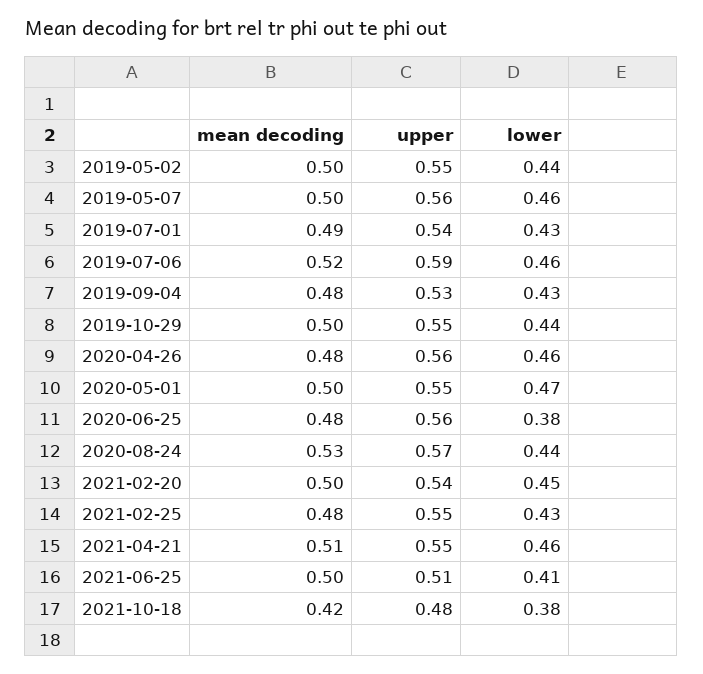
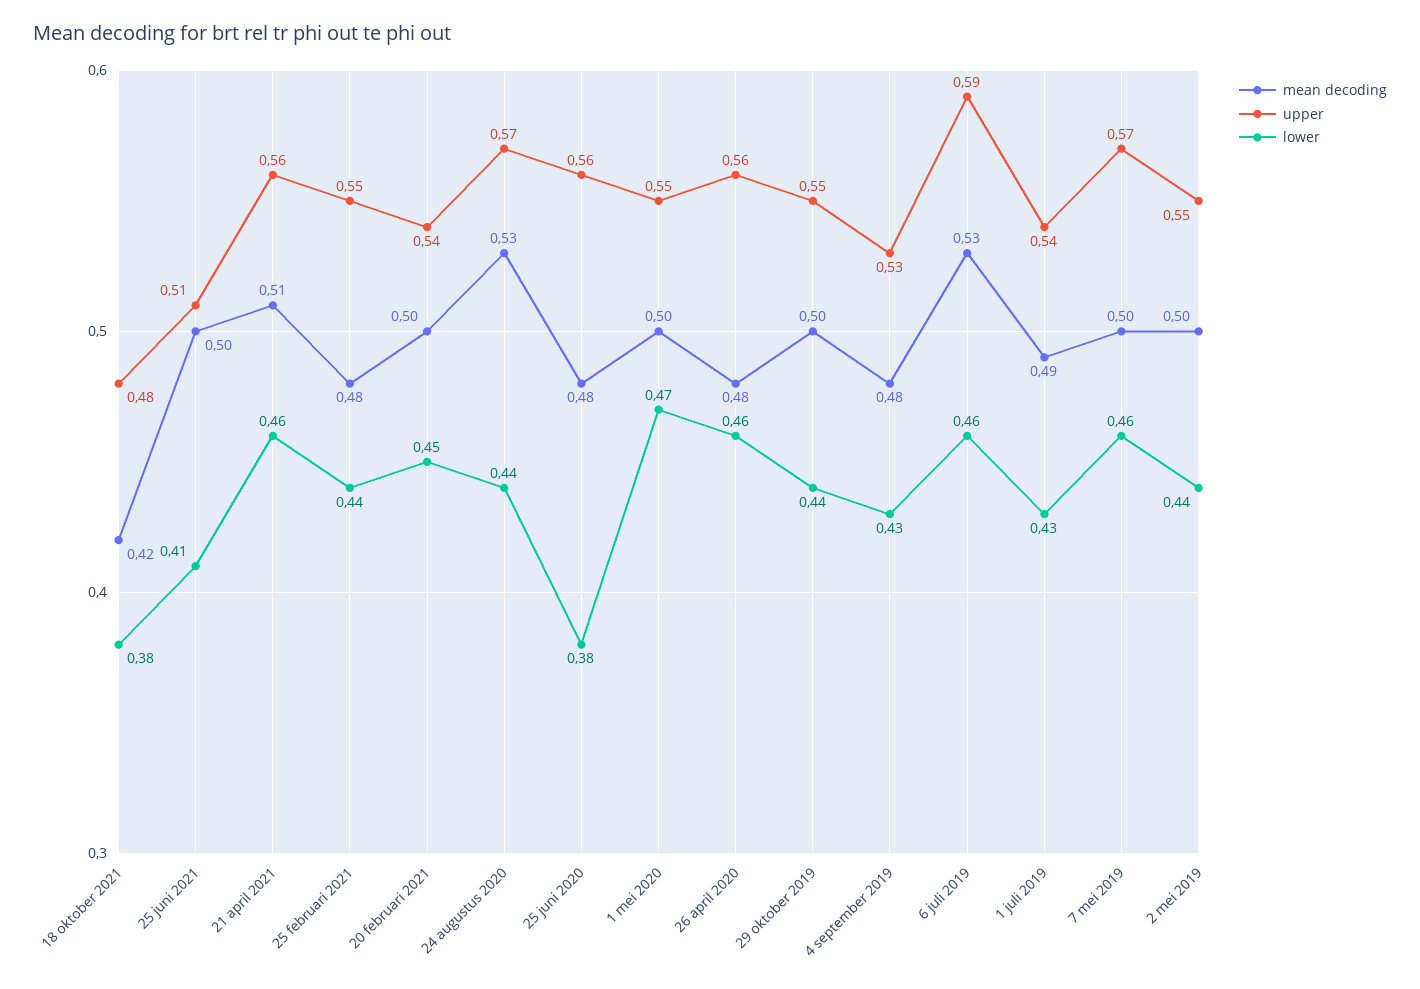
upper, 2019-05-07: 0.56 -> 0.57
mean decoding, 2019-07-06: 0.52 -> 0.53
lower, 2021-02-25: 0.43 -> 0.44
upper, 2021-04-21: 0.55 -> 0.56

